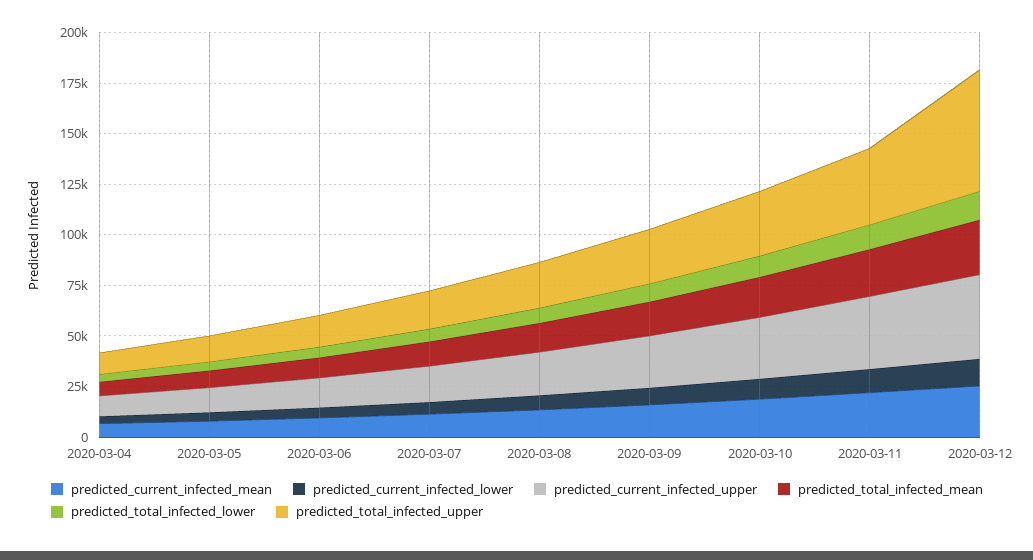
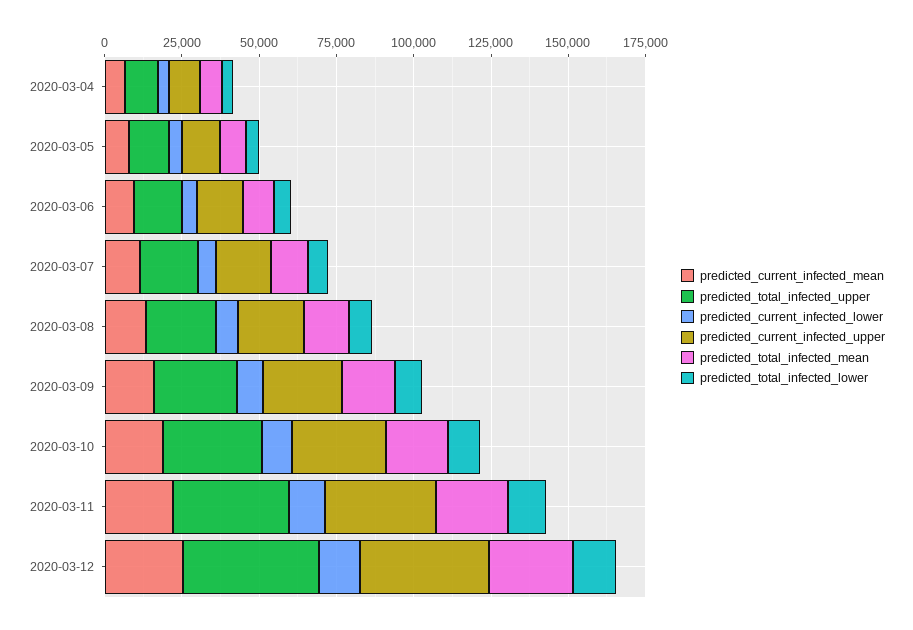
predicted_total_infected_upper, 2020-03-12: 60000 -> 45000

